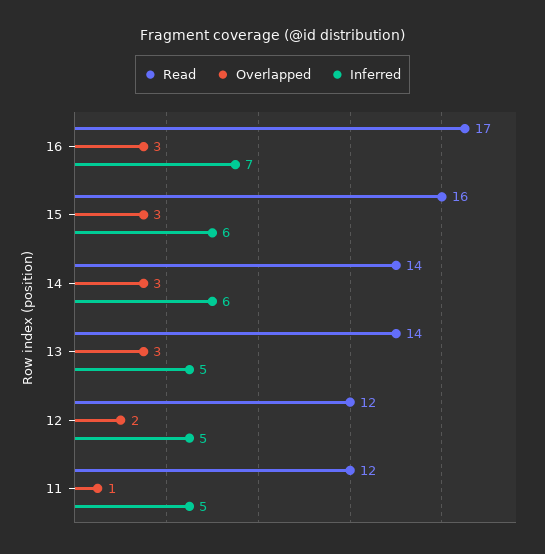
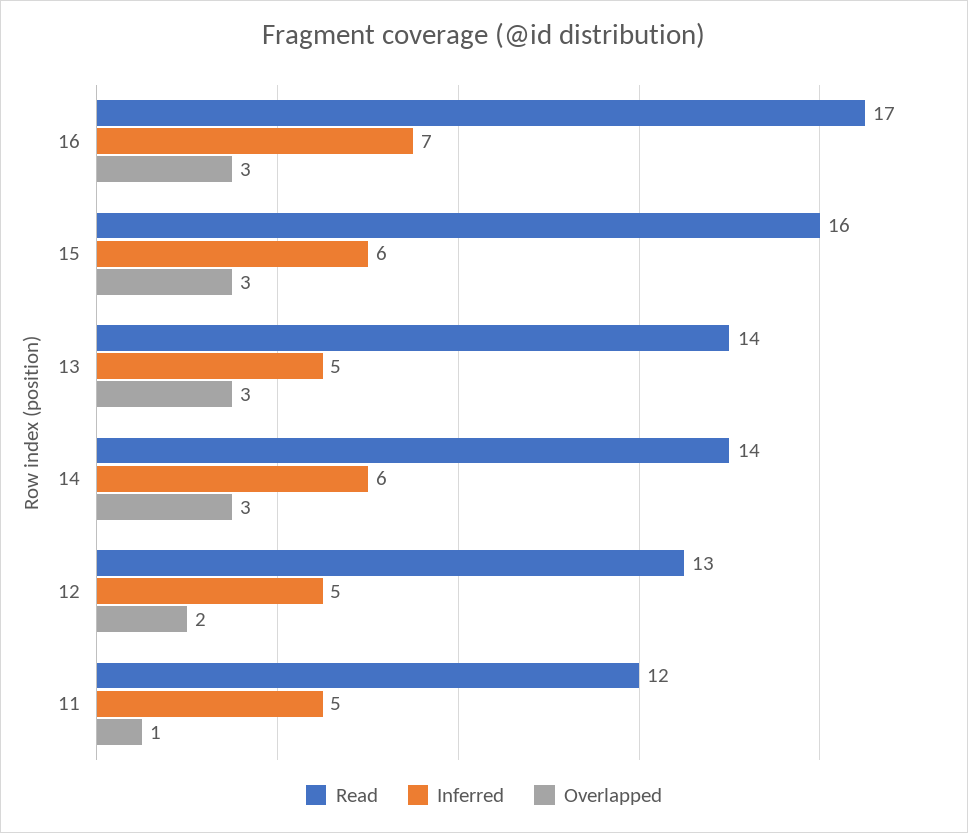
Read, 12: 12 -> 13

